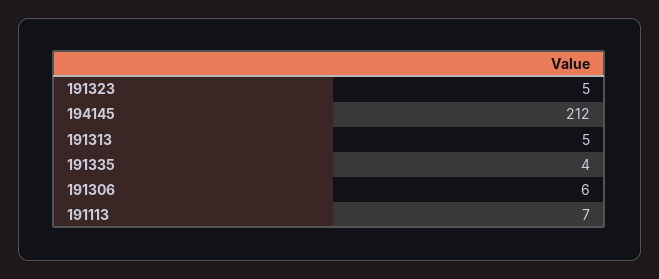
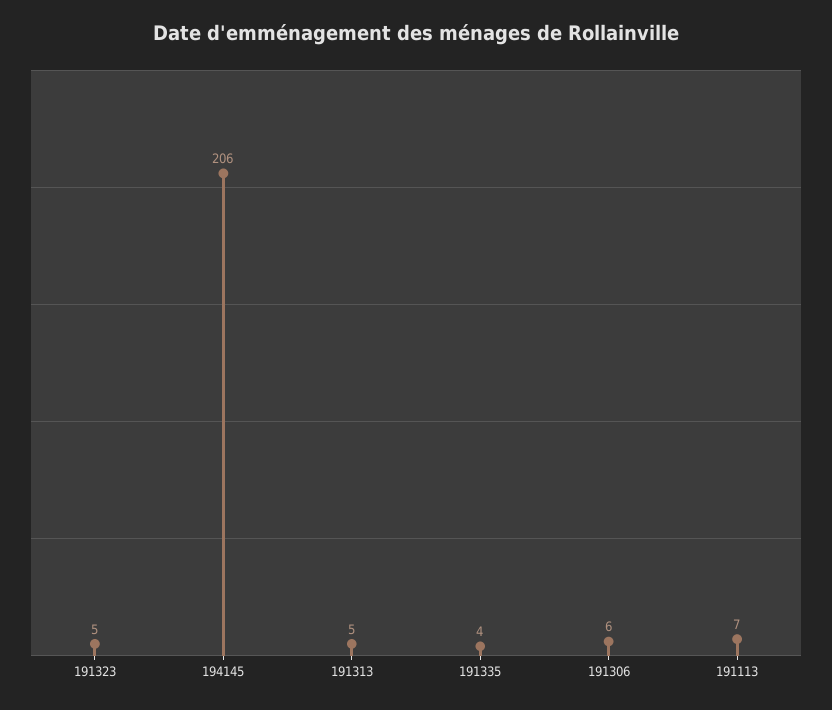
194145: 212 -> 206

